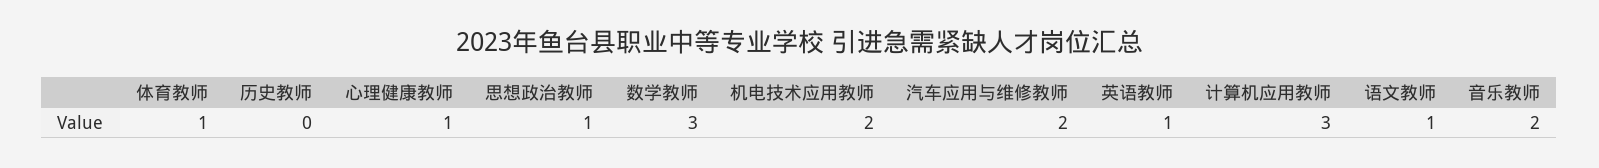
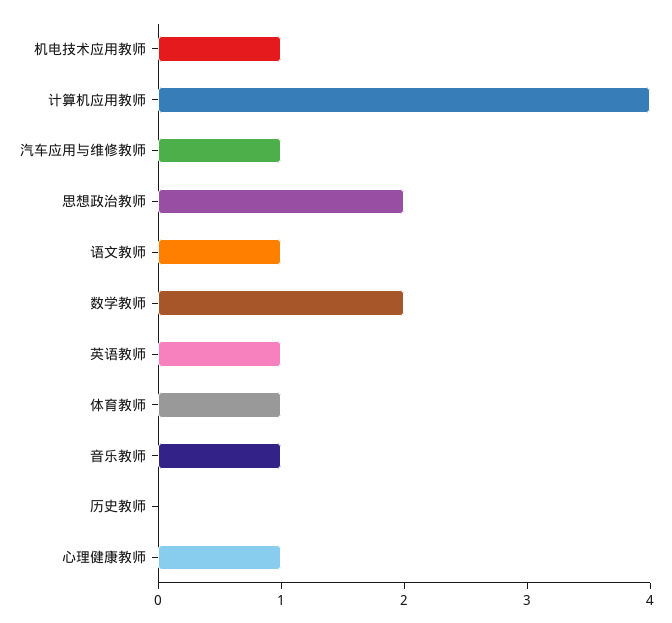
思想政治教师: 1 -> 2
数学教师: 3 -> 2
机电技术应用教师: 2 -> 1
汽车应用与维修教师: 2 -> 1
计算机应用教师: 3 -> 4
音乐教师: 2 -> 1

